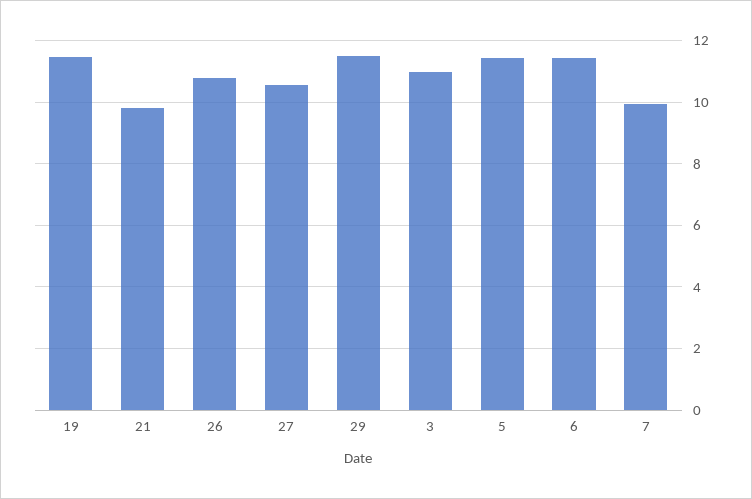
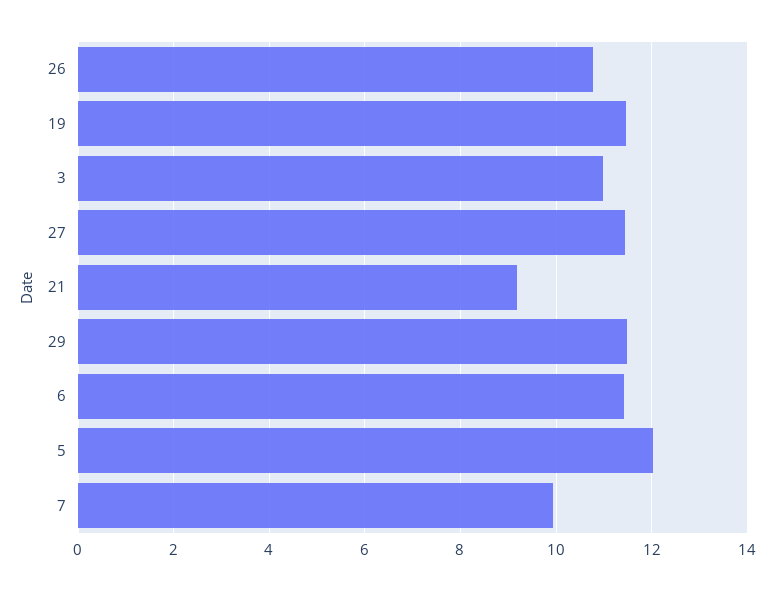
21: 9.8 -> 9.2
27: 10.6 -> 11.4
5: 11.4 -> 12

